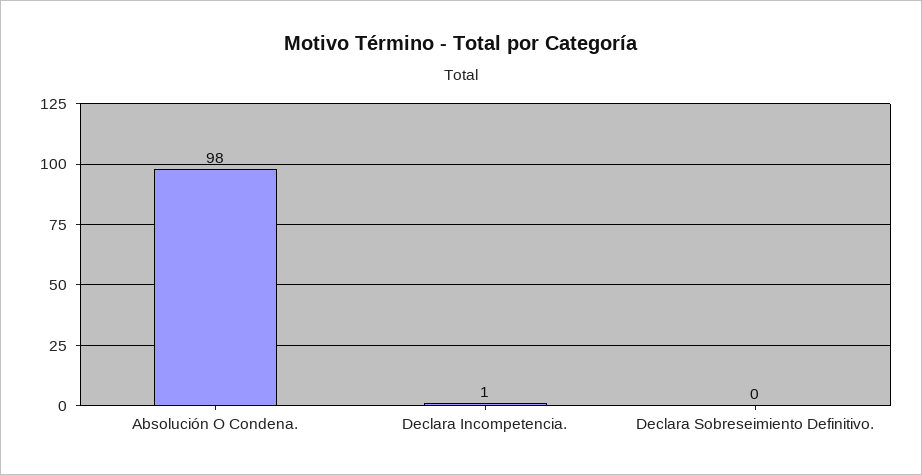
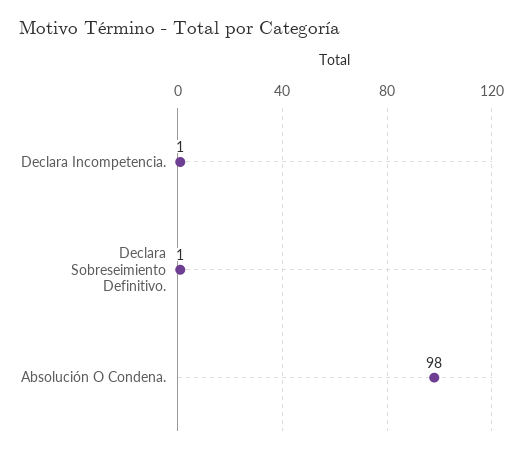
Declara Sobreseimiento Definitivo.: 0 -> 1

